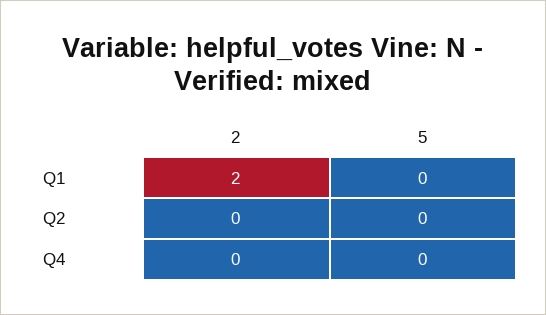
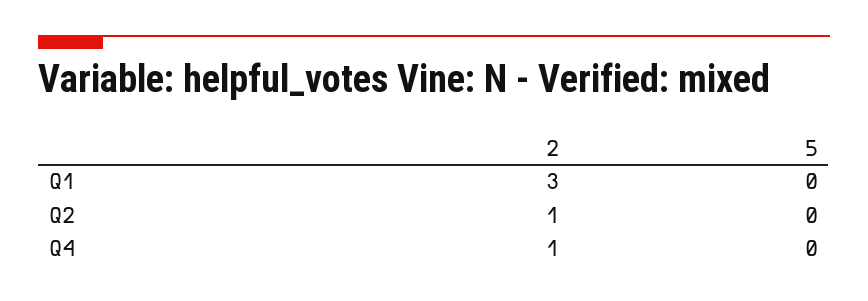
2, Q1: 2 -> 3
2, Q2: 0 -> 1
2, Q4: 0 -> 1

